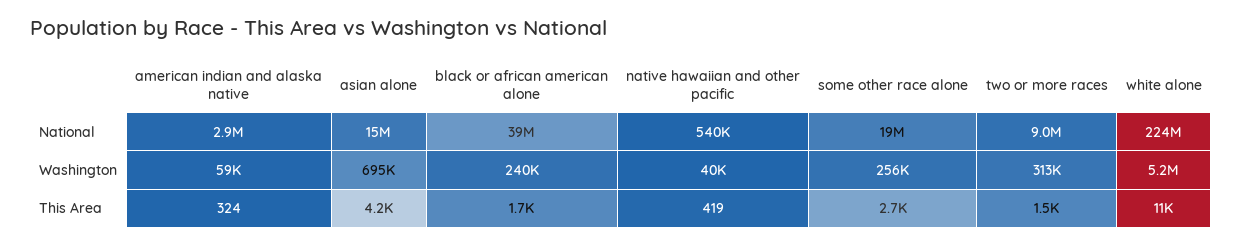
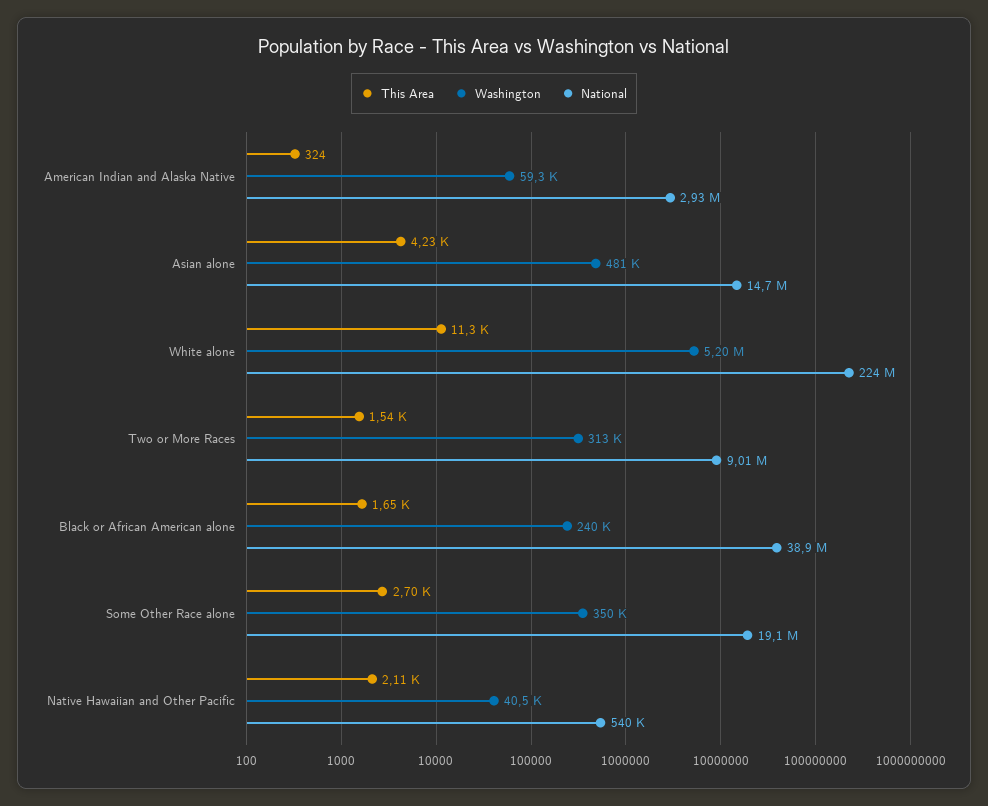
Washington, asian alone: 695000 -> 481000
Washington, some other race alone: 256000 -> 350000
This Area, native hawaiian and other pacific: 419 -> 2110

